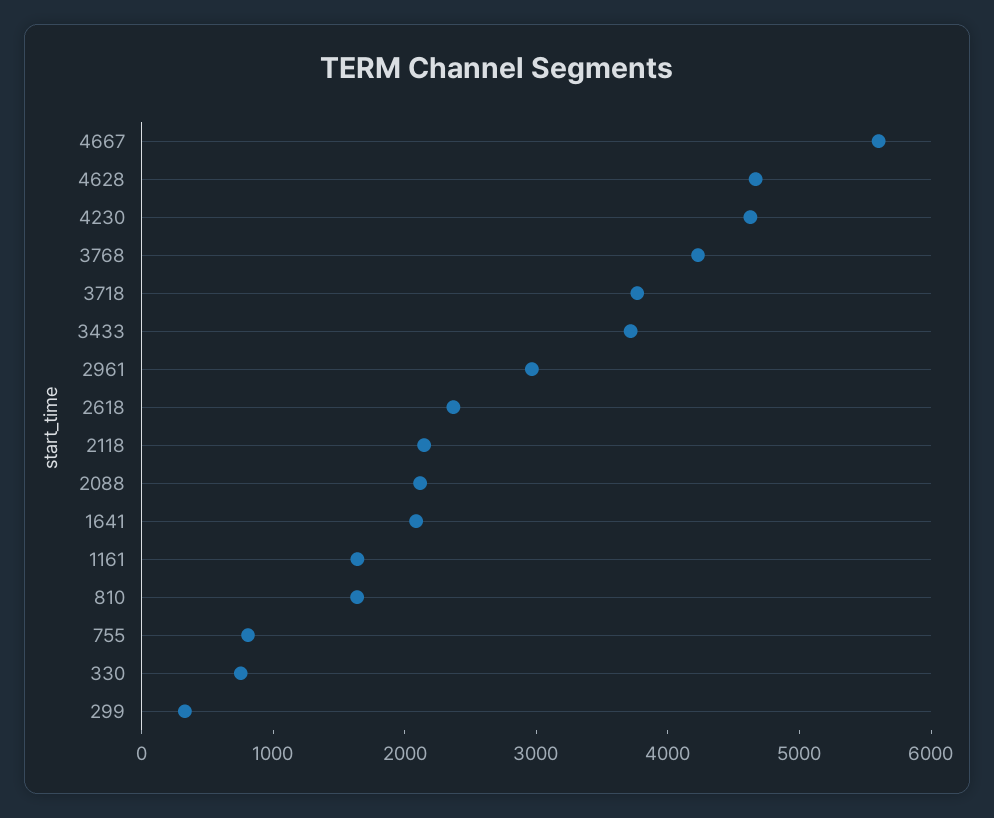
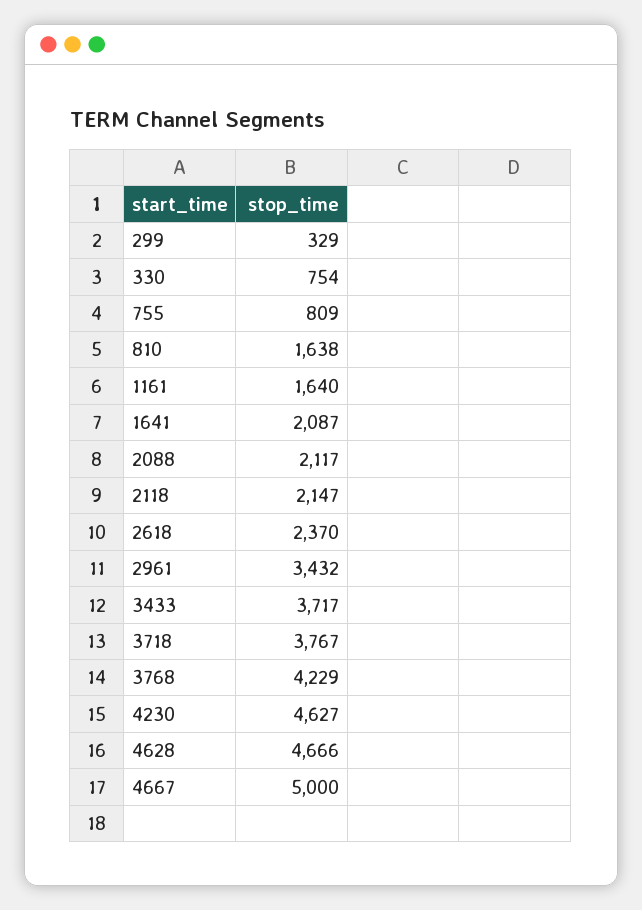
4667: 5600 -> 5000
2961: 3000 -> 3432

